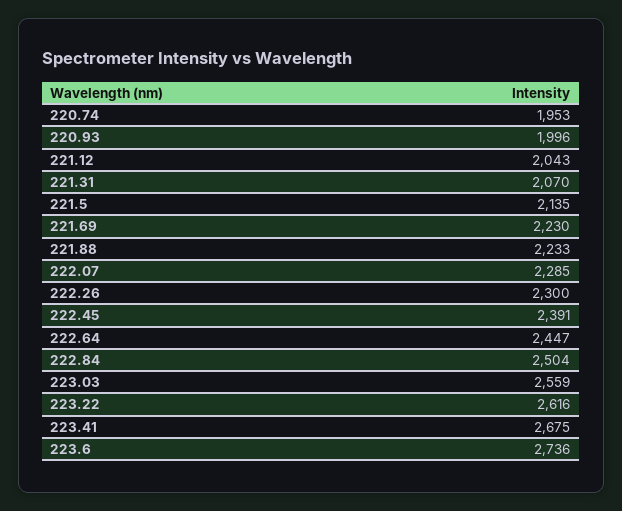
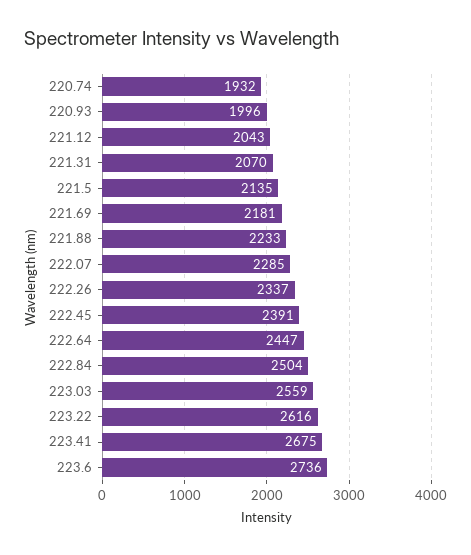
220.74: 1953 -> 1932
221.69: 2230 -> 2181
222.26: 2300 -> 2337

